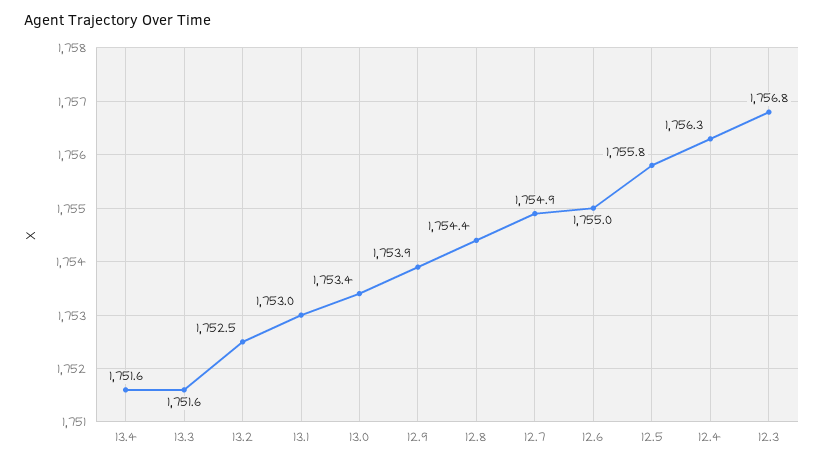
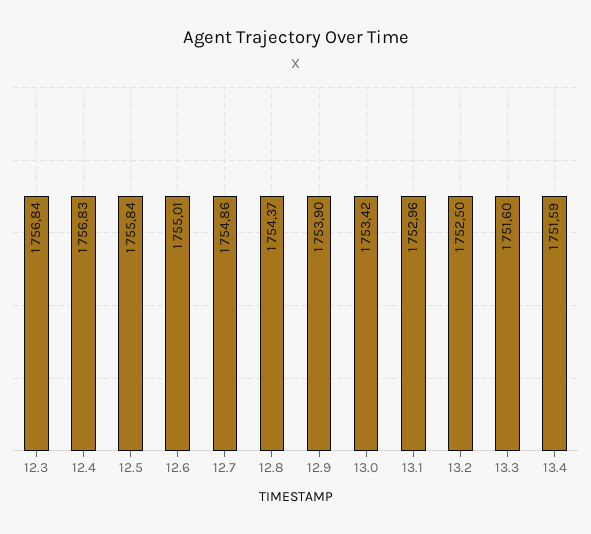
12.4: 1756.3 -> 1756.83

